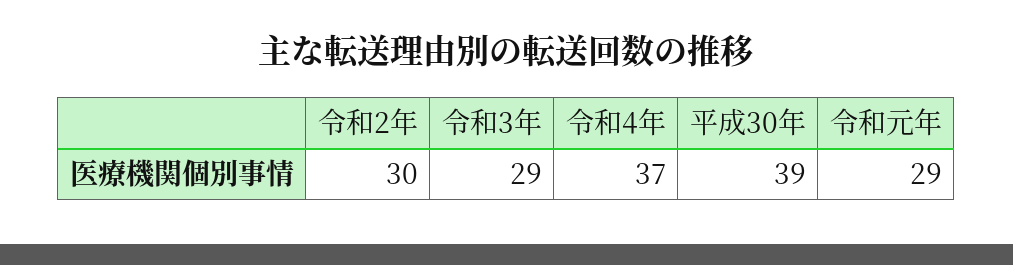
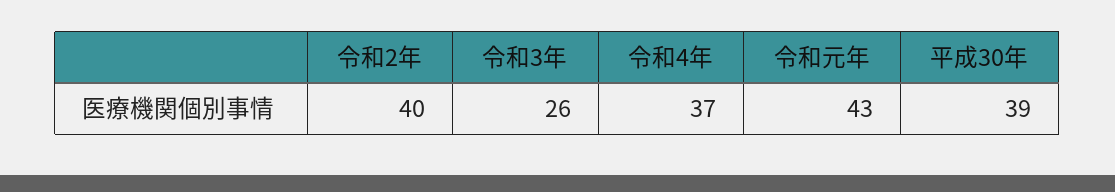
令和2年: 30 -> 40
令和3年: 29 -> 26
令和元年: 29 -> 43

